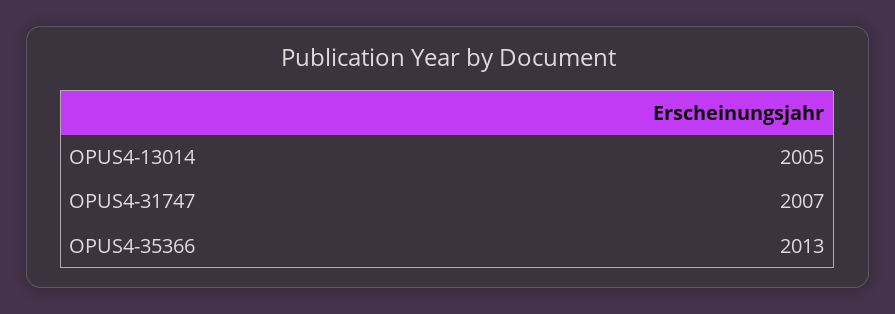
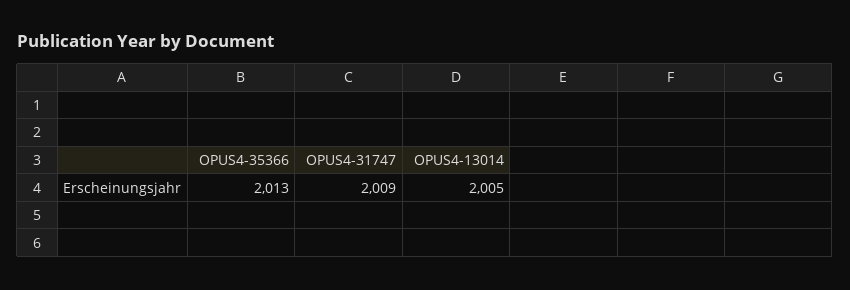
OPUS4-31747: 2007 -> 2009

